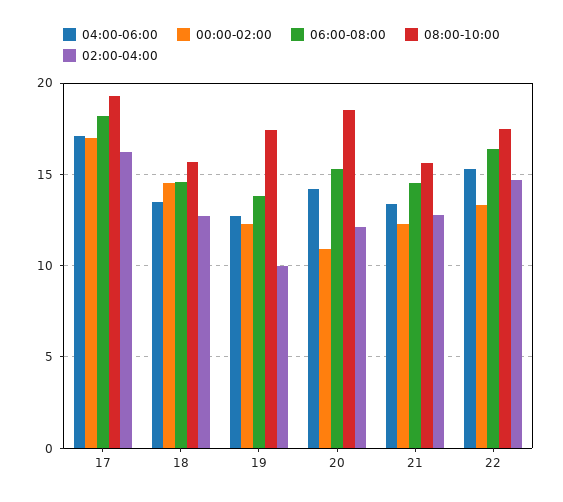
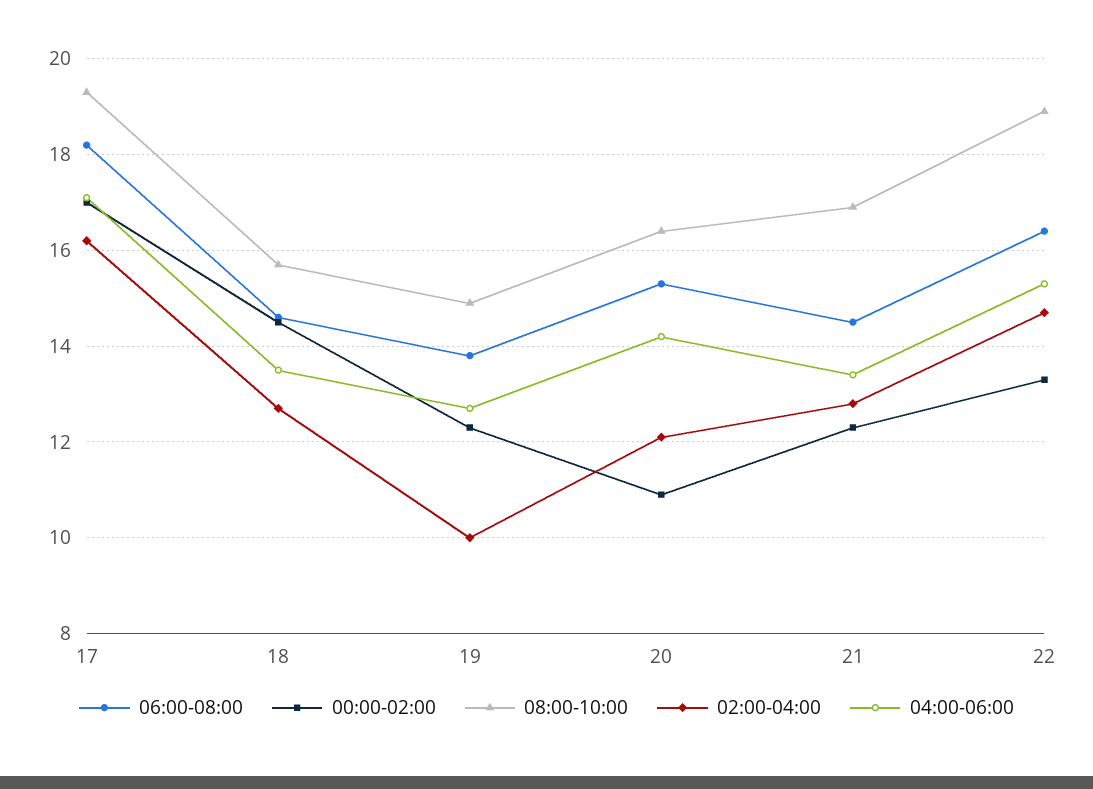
08:00-10:00, 19: 17.5 -> 15
08:00-10:00, 20: 18.5 -> 16.5
08:00-10:00, 21: 15.5 -> 17
08:00-10:00, 22: 17.5 -> 19

